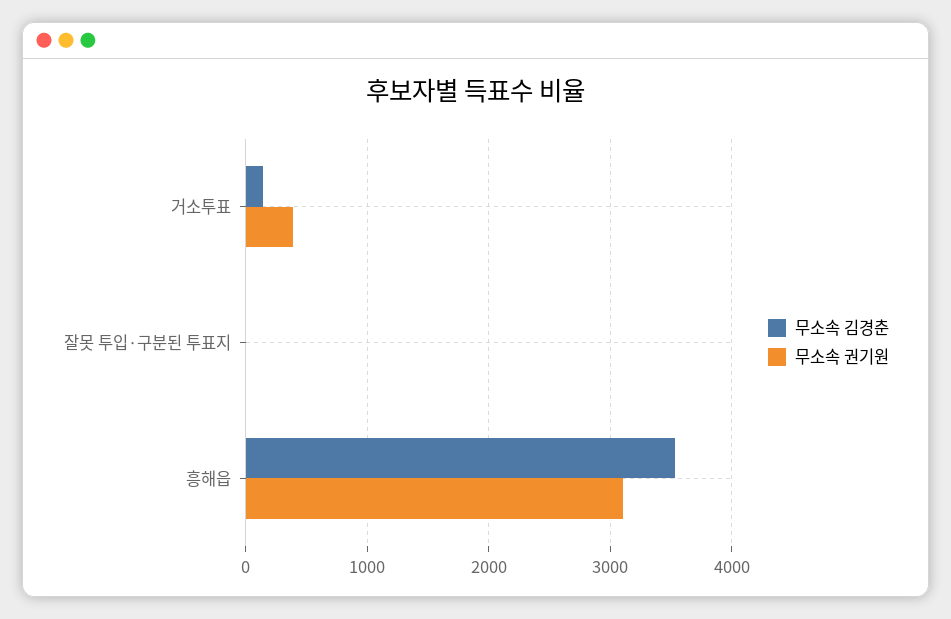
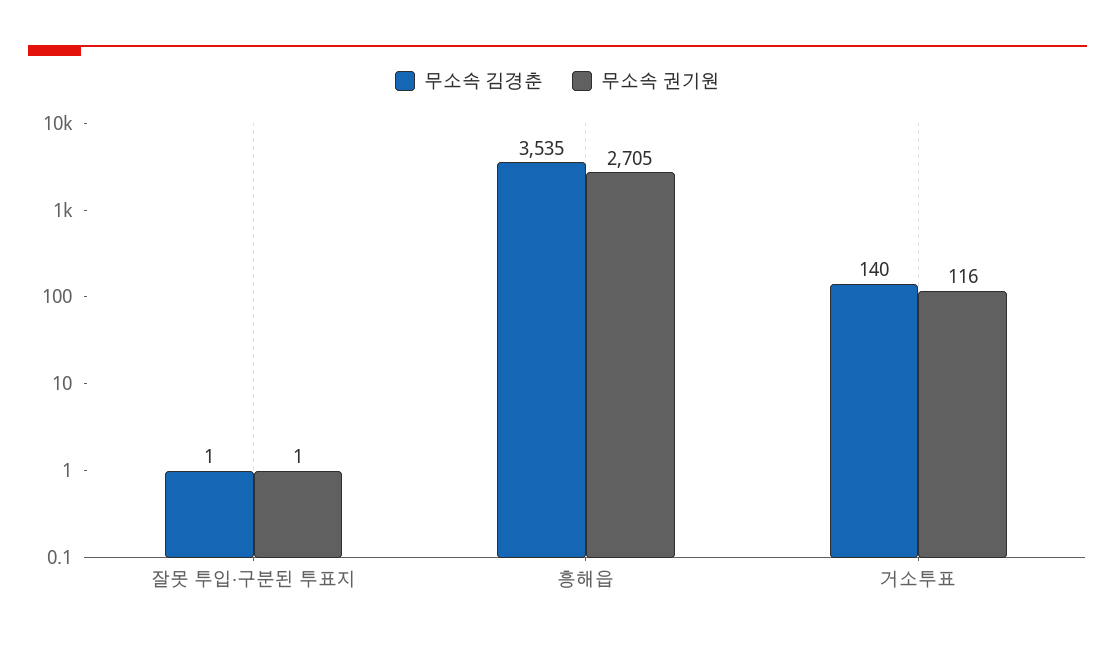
무소속 권기원, 거소투표: 400 -> 116
무소속 권기원, 흥해읍: 3100 -> 2705

